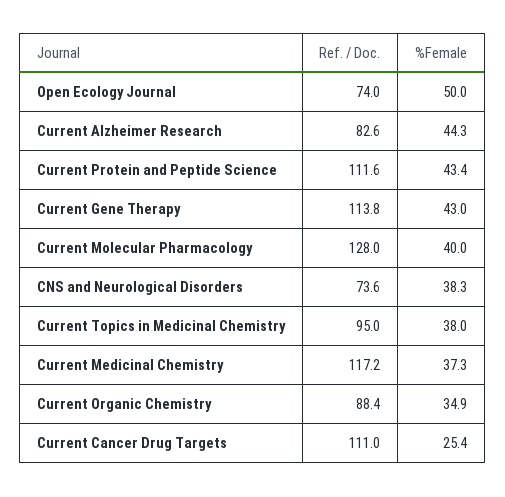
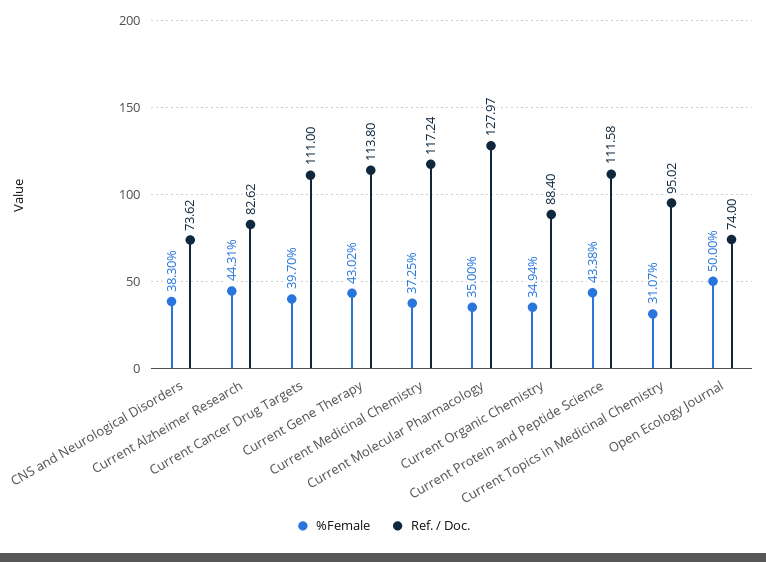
%Female, Current Molecular Pharmacology: 40 -> 35
%Female, Current Topics in Medicinal Chemistry: 38 -> 31.07
%Female, Current Cancer Drug Targets: 25.4 -> 39.7

